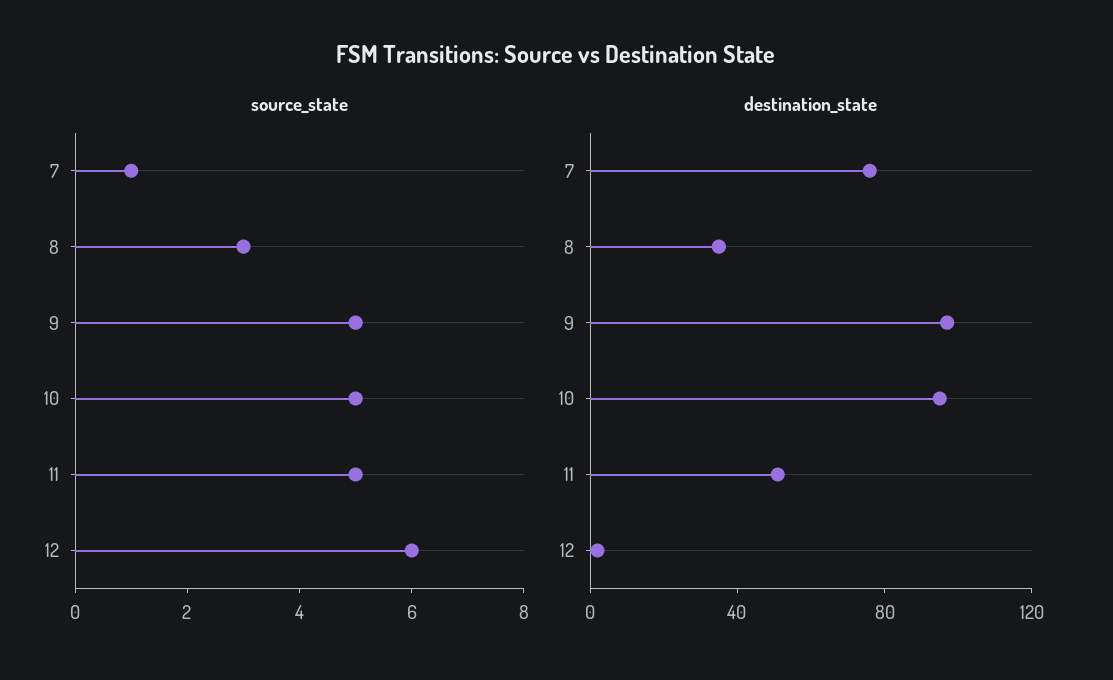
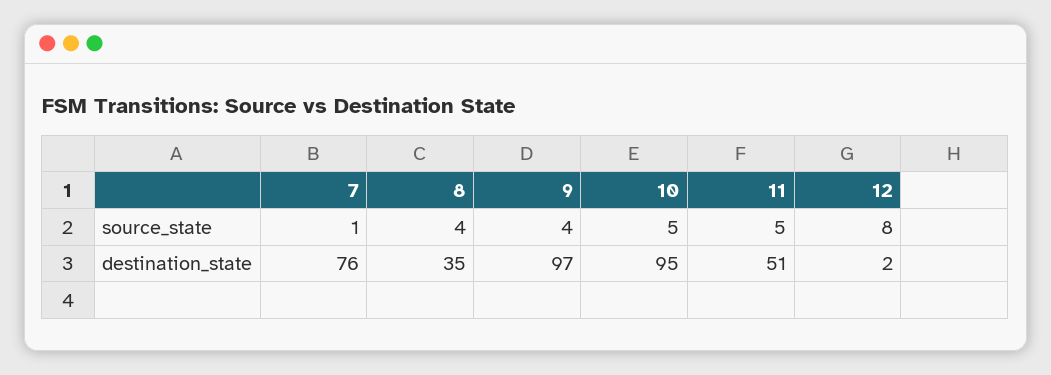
source_state, 8: 3 -> 4
source_state, 9: 5 -> 4
source_state, 12: 6 -> 8

